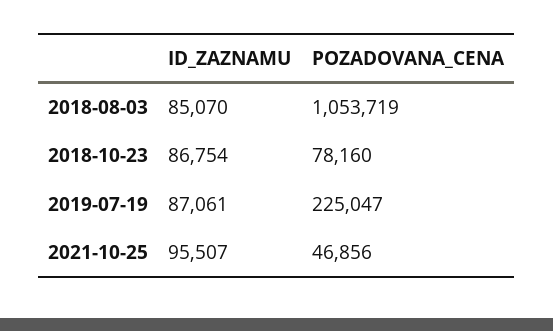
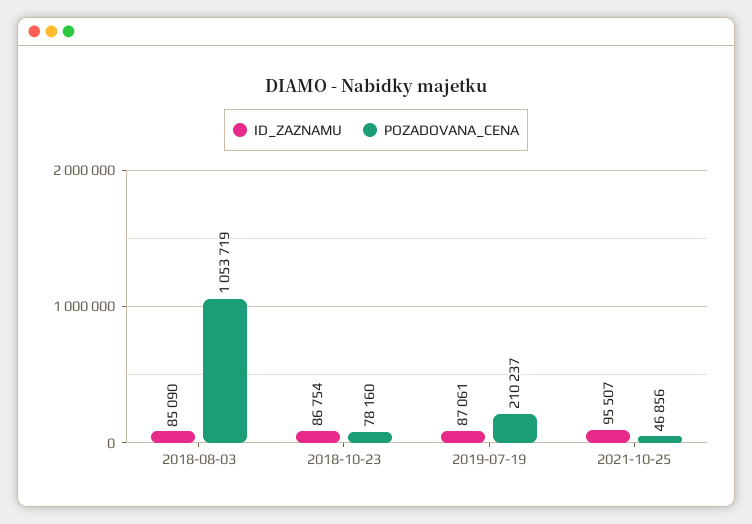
ID_ZAZNAMU, 2018-08-03: 85070 -> 85090
POZADOVANA_CENA, 2019-07-19: 225047 -> 210237

